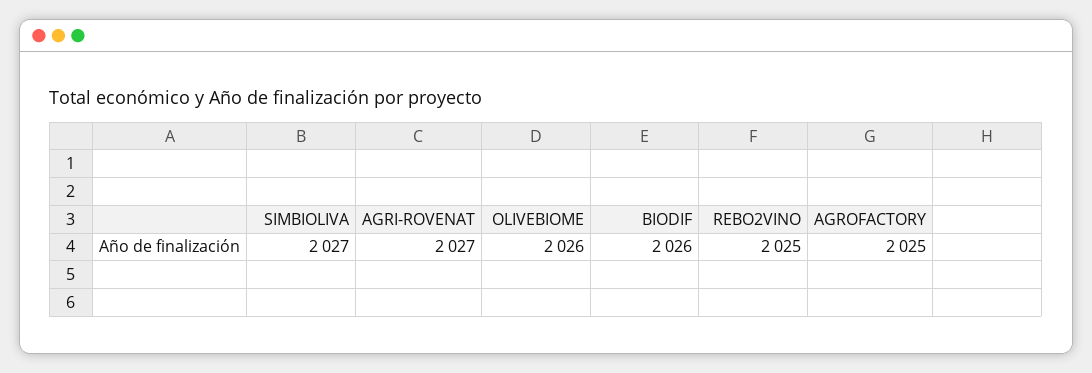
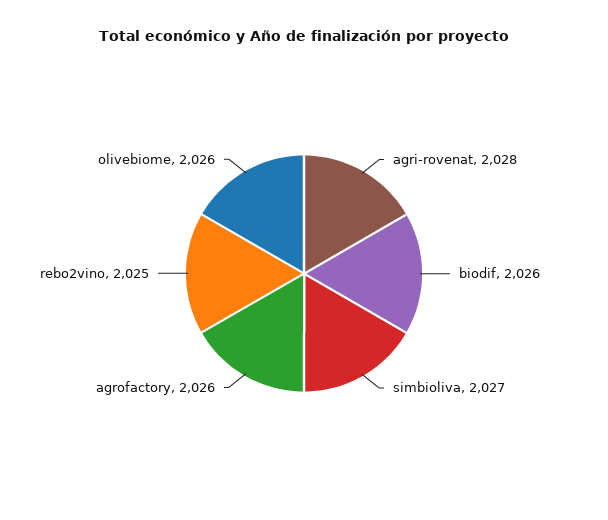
AGRI-ROVENAT: 2027 -> 2028
AGROFACTORY: 2025 -> 2026

